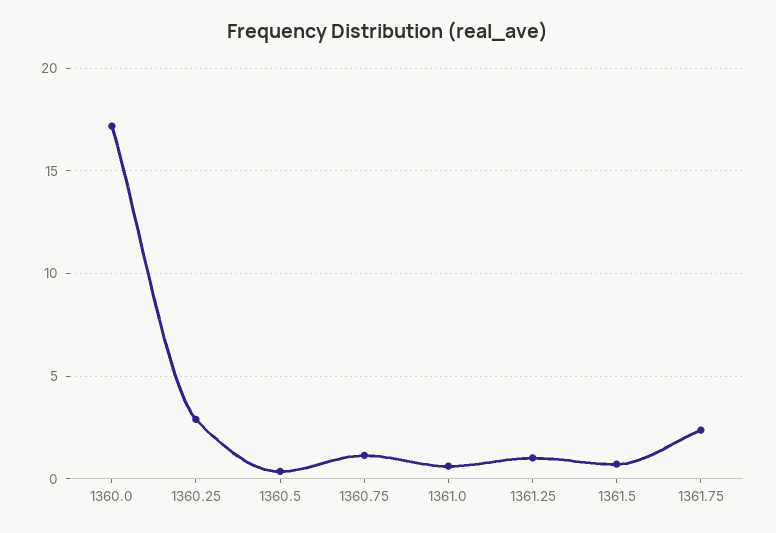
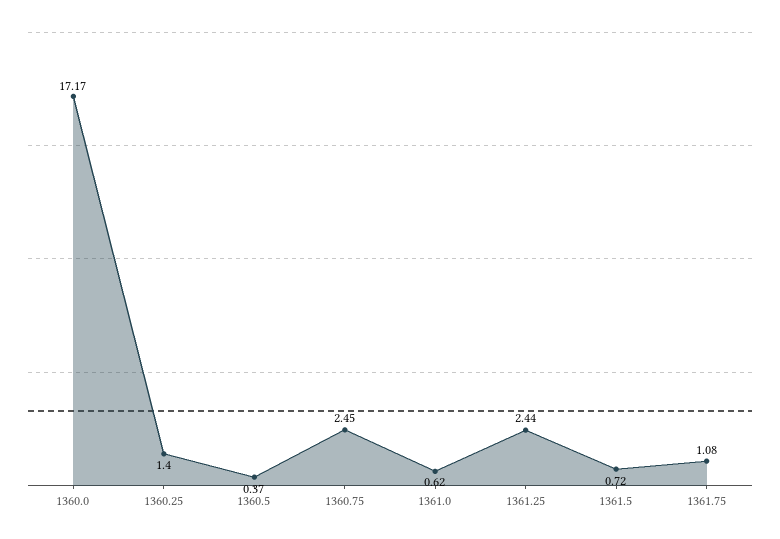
1360.25: 3 -> 1.4
1360.75: 1 -> 2.45
1361.25: 1 -> 2.44
1361.75: 2.5 -> 1.08

